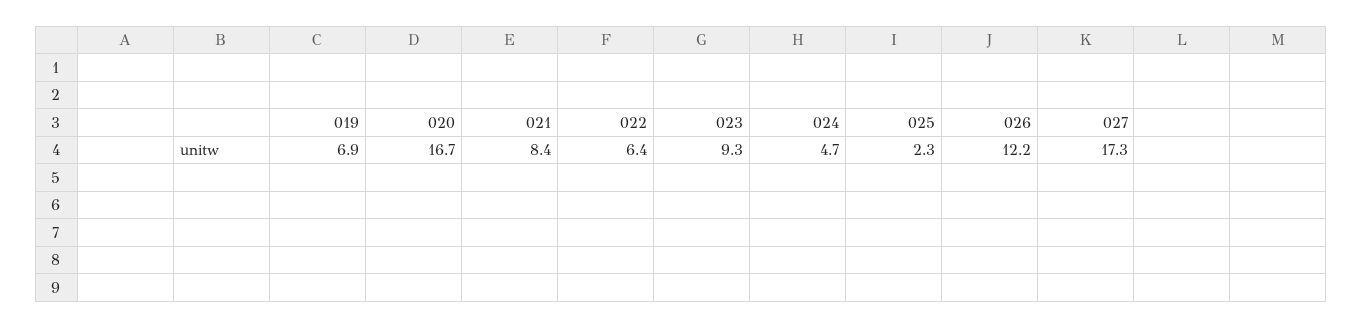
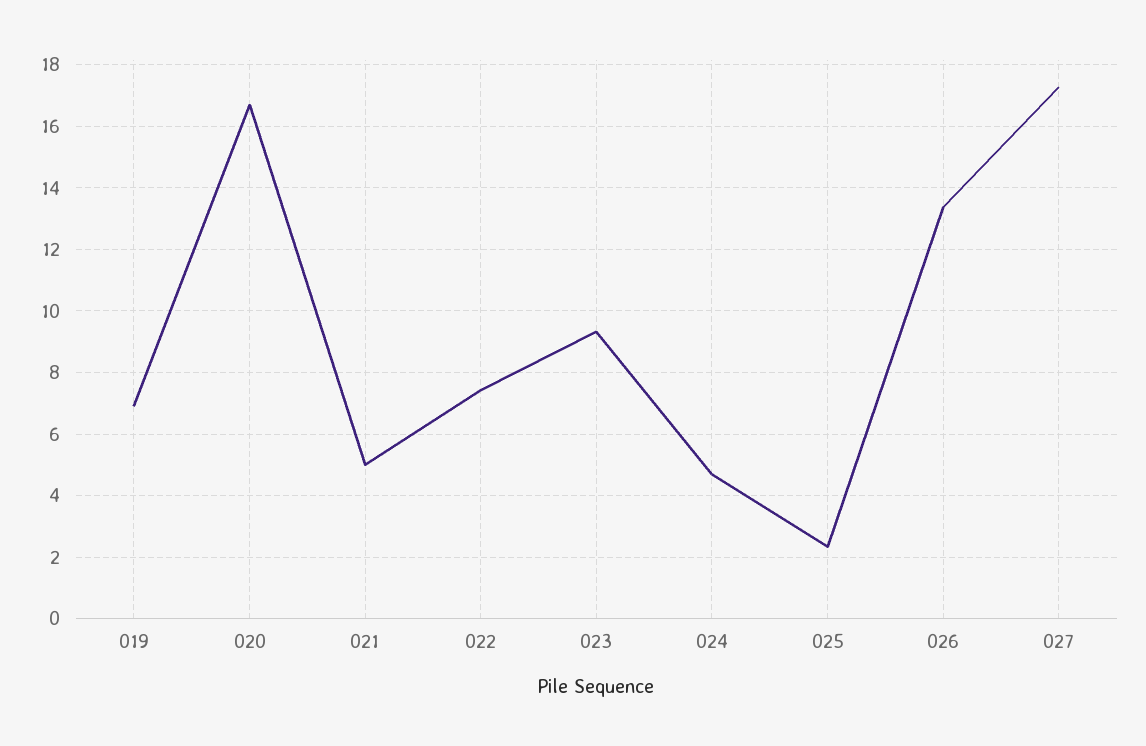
021: 8.4 -> 5
022: 6.4 -> 7.4
026: 12.2 -> 13.4

